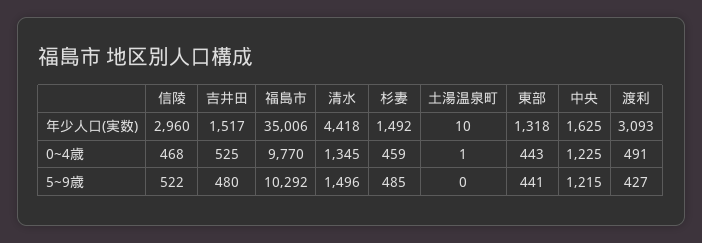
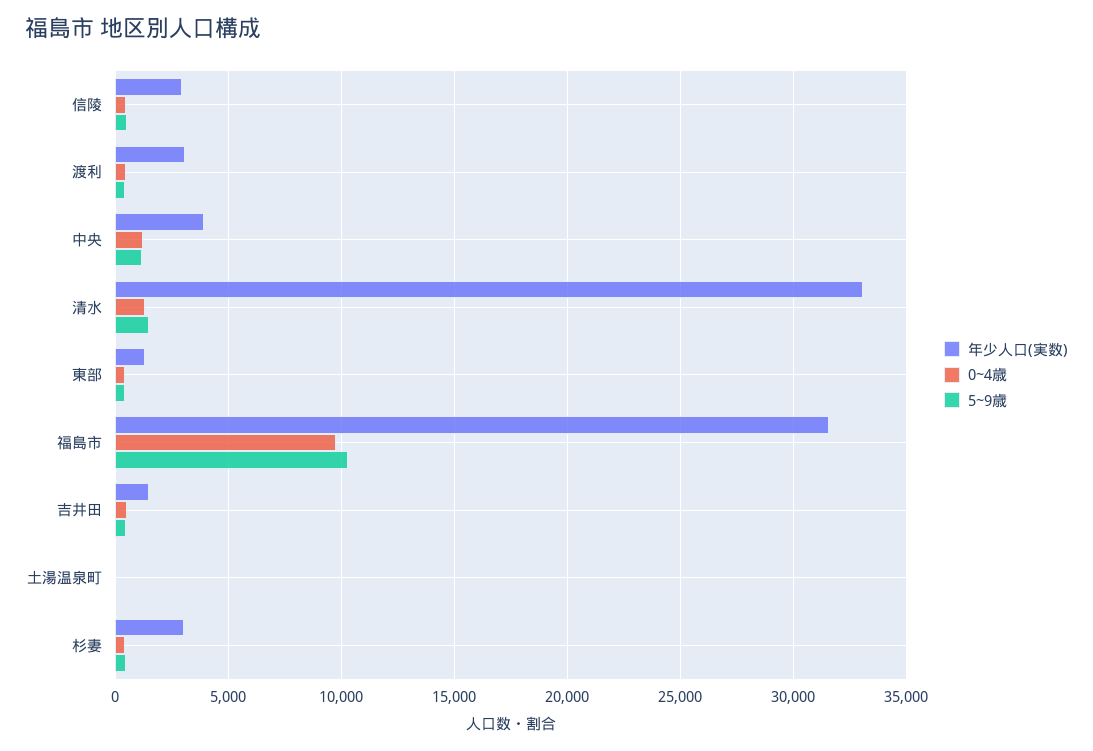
年少人口(実数), 福島市: 35006 -> 31500
年少人口(実数), 清水: 4418 -> 33000
年少人口(実数), 杉妻: 1492 -> 3000
年少人口(実数), 中央: 1625 -> 4000

